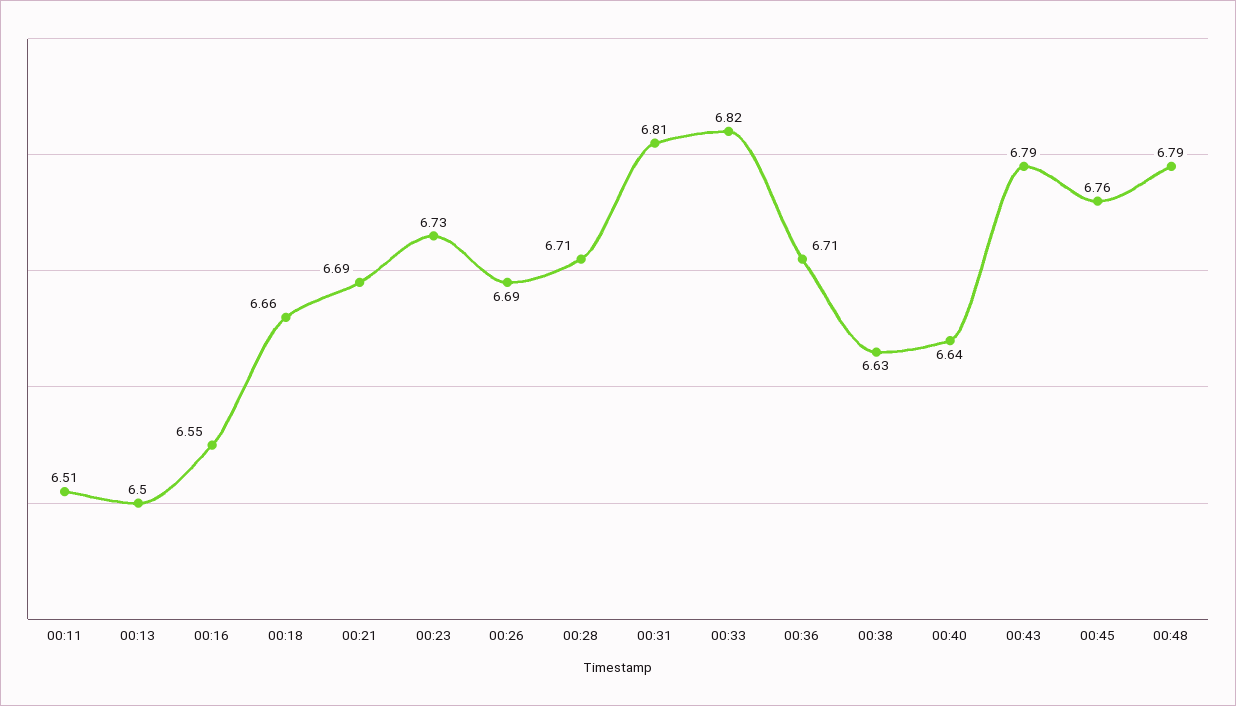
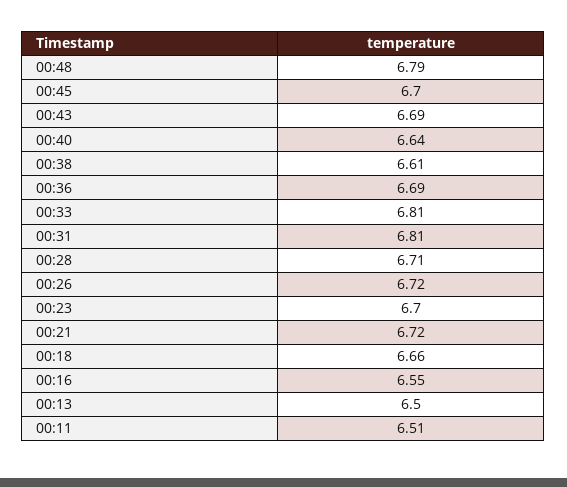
00:21: 6.69 -> 6.72
00:23: 6.73 -> 6.7
00:26: 6.69 -> 6.72
00:33: 6.82 -> 6.81
00:36: 6.71 -> 6.69
00:38: 6.63 -> 6.61
00:43: 6.79 -> 6.69
00:45: 6.76 -> 6.7

